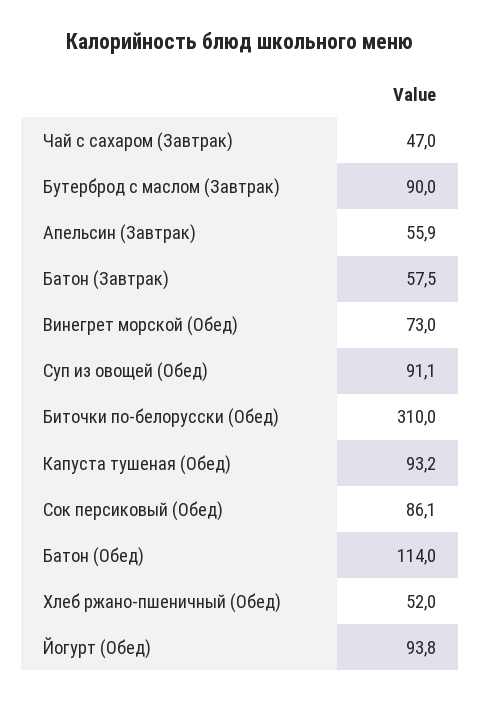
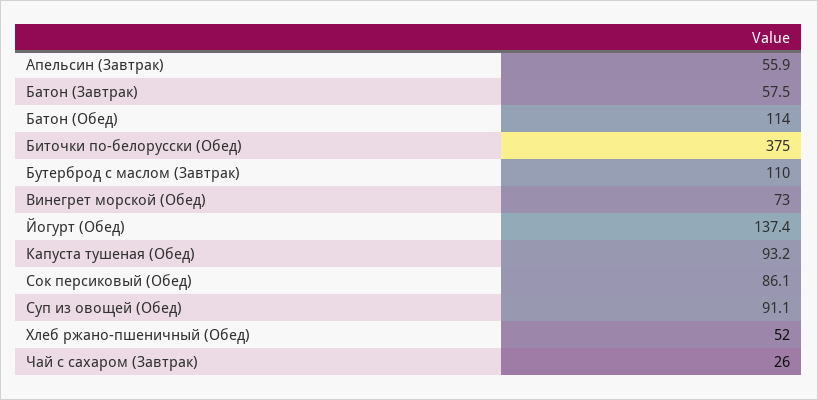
Чай с сахаром (Завтрак): 47 -> 26
Бутерброд с маслом (Завтрак): 90 -> 110
Биточки по-белорусски (Обед): 310 -> 375
Йогурт (Обед): 93.8 -> 137.4

